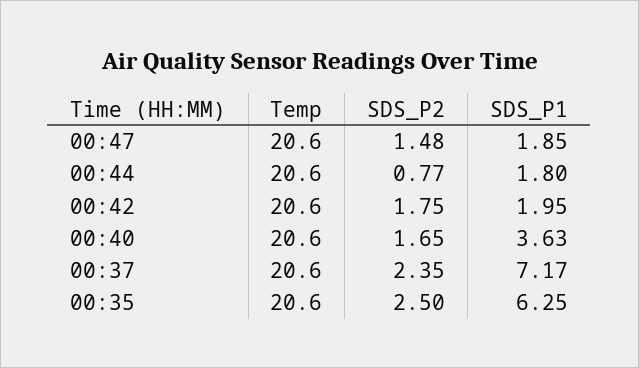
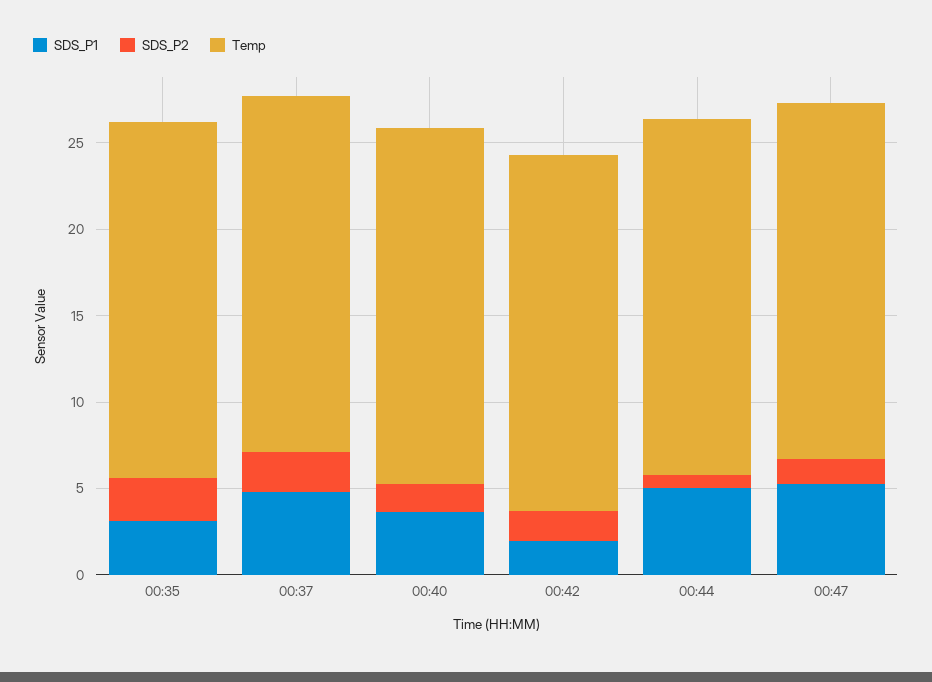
SDS_P1, 00:47: 1.85 -> 5
SDS_P1, 00:44: 1.8 -> 5
SDS_P1, 00:37: 7.17 -> 5
SDS_P1, 00:35: 6.25 -> 3

